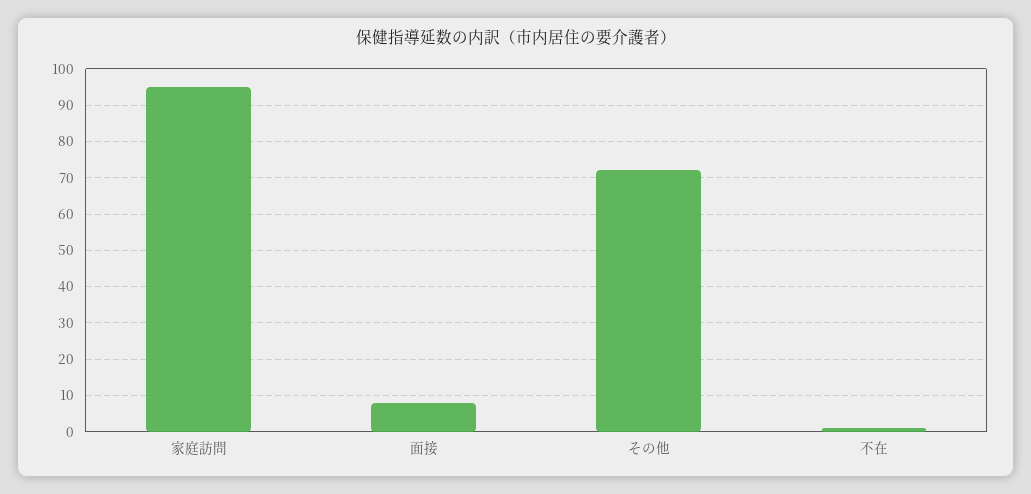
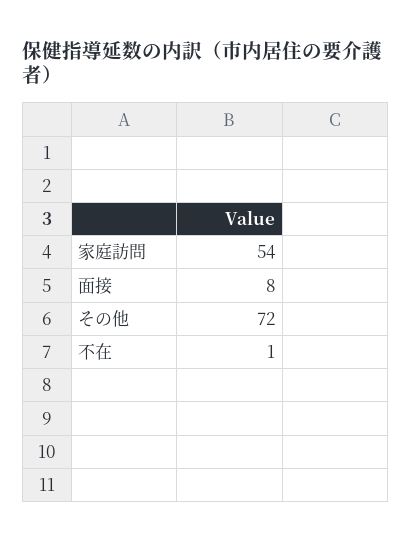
家庭訪問: 95 -> 54

